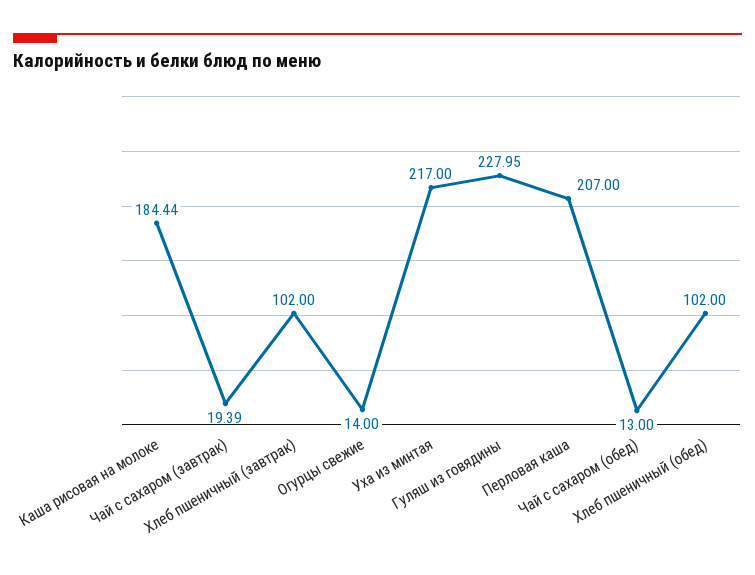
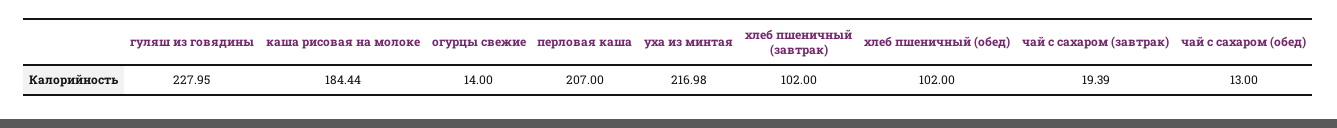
Уха из минтая: 217 -> 216.98

